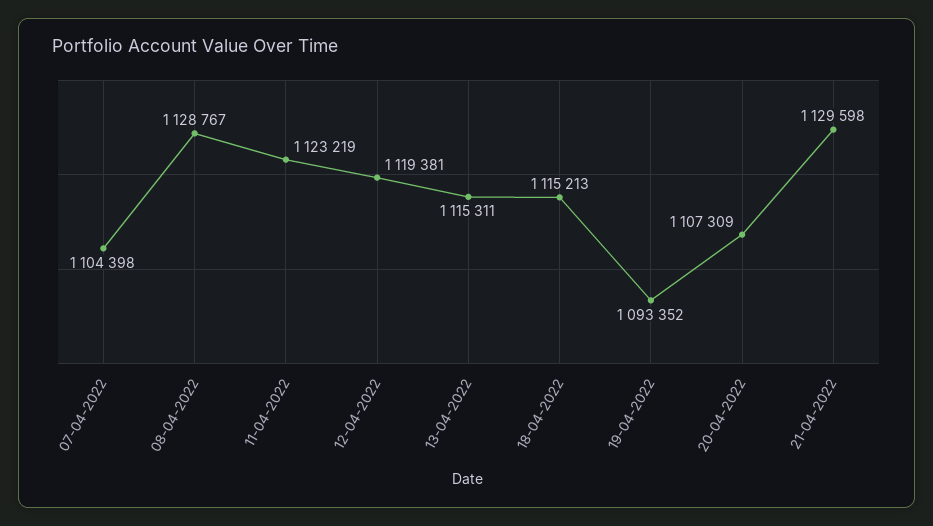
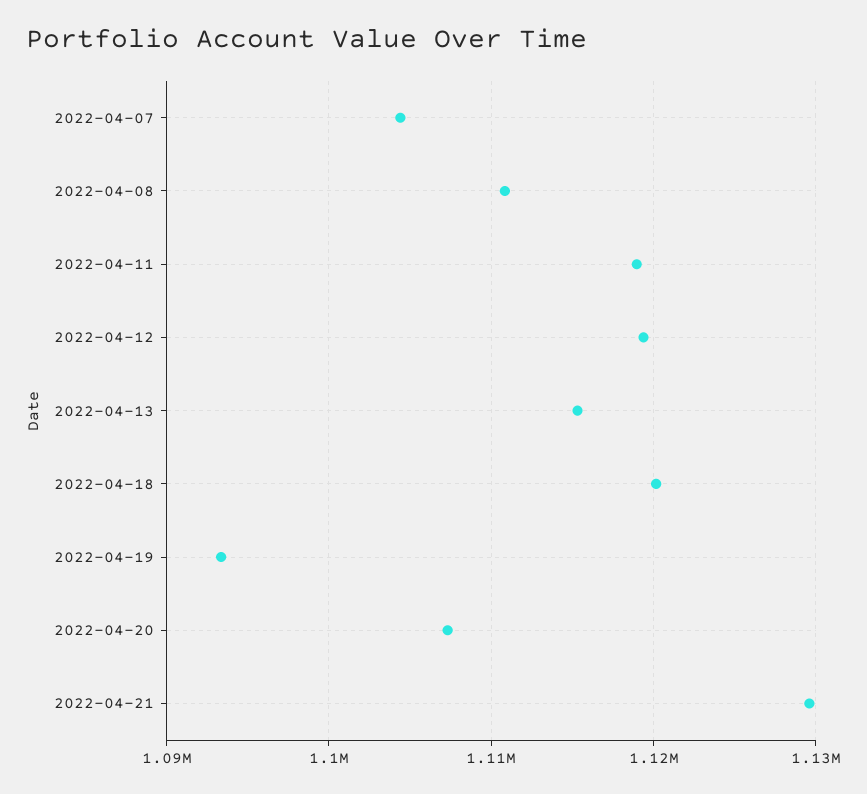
08-04-2022: 1128767 -> 1111000
11-04-2022: 1123219 -> 1119000
18-04-2022: 1115213 -> 1120000

